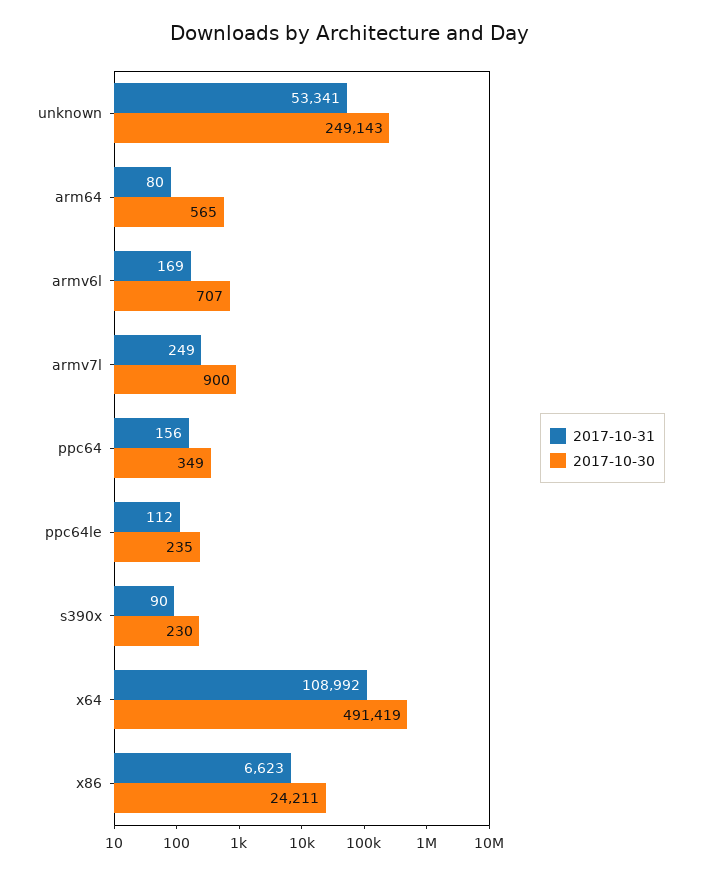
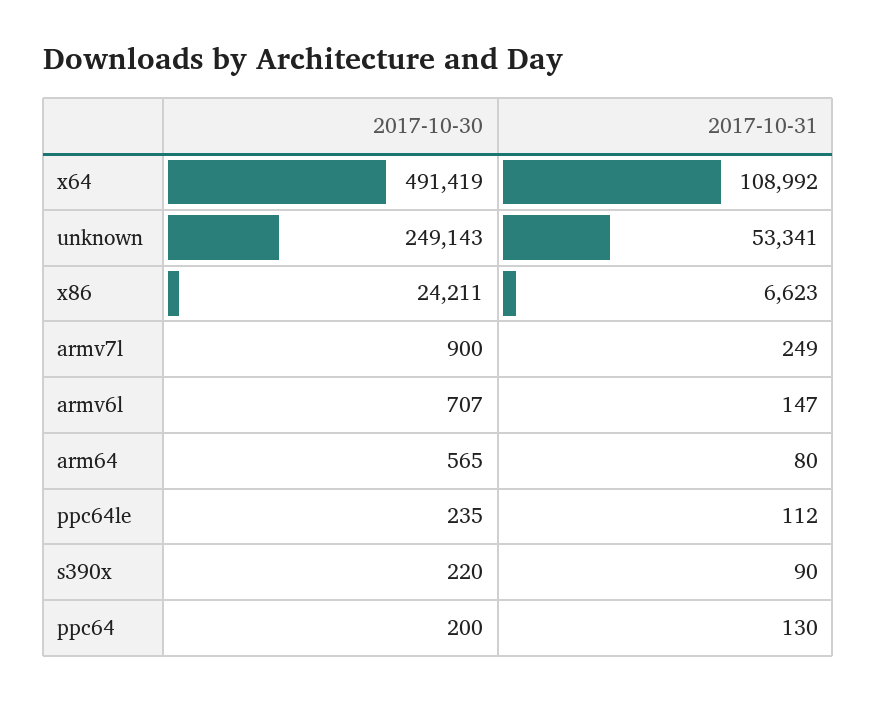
2017-10-31, armv6l: 169 -> 147
2017-10-31, ppc64: 156 -> 130
2017-10-30, ppc64: 349 -> 200
2017-10-30, s390x: 230 -> 220

